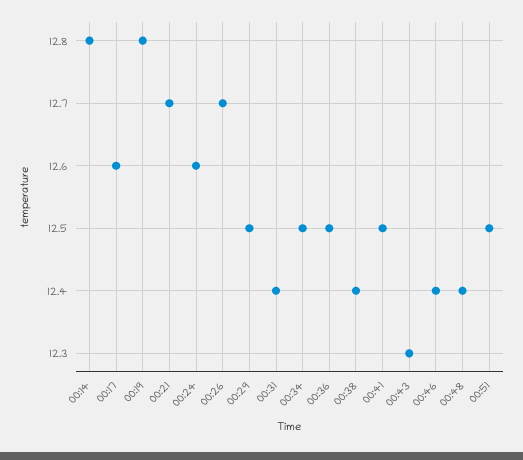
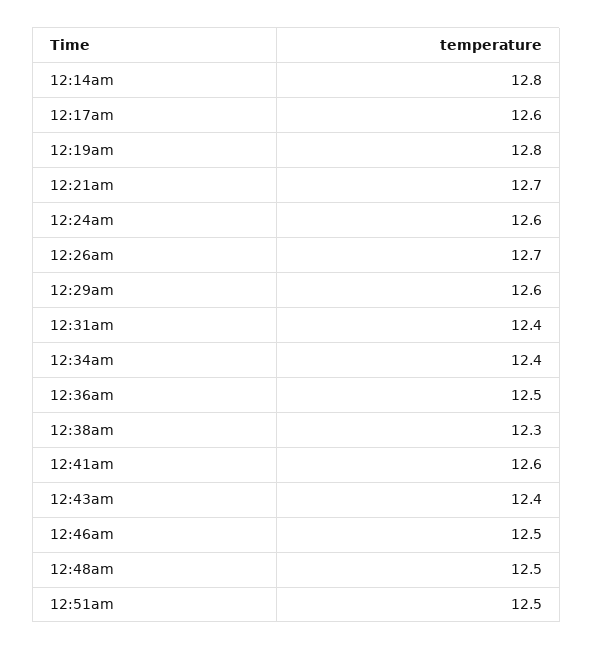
00:29: 12.5 -> 12.6
00:34: 12.5 -> 12.4
00:38: 12.4 -> 12.3
00:41: 12.5 -> 12.6
00:43: 12.3 -> 12.4
00:46: 12.4 -> 12.5
00:48: 12.4 -> 12.5

